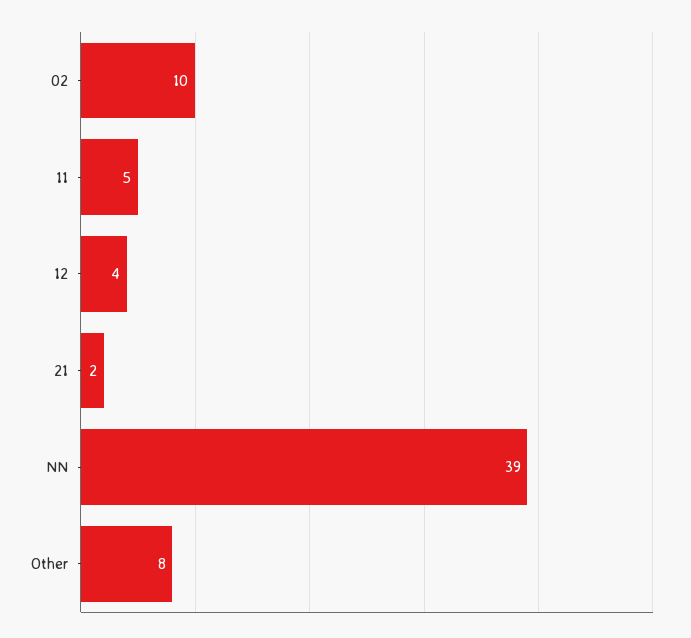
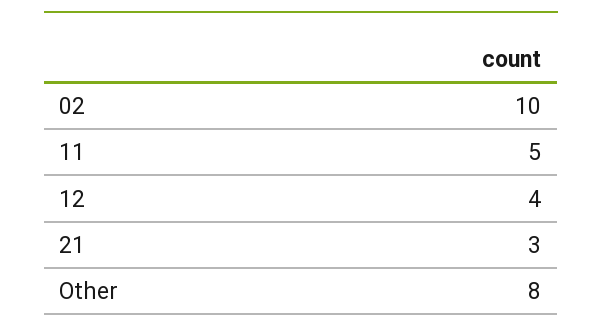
21: 2 -> 3
NN: 39 -> none

